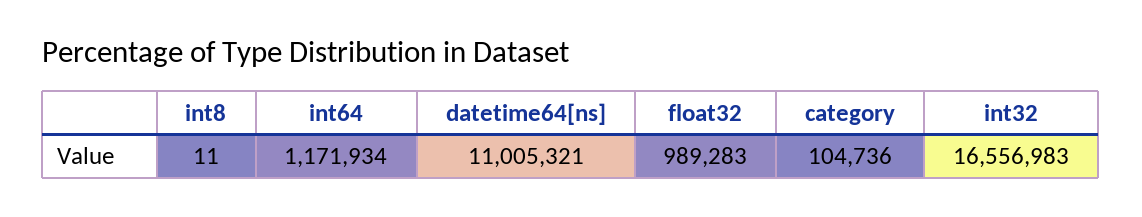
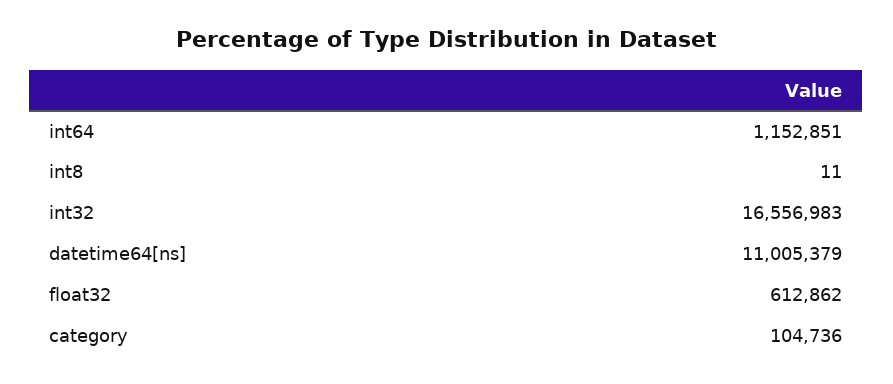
int64: 1171934 -> 1152851
datetime64[ns]: 11005321 -> 11005379
float32: 989283 -> 612862

